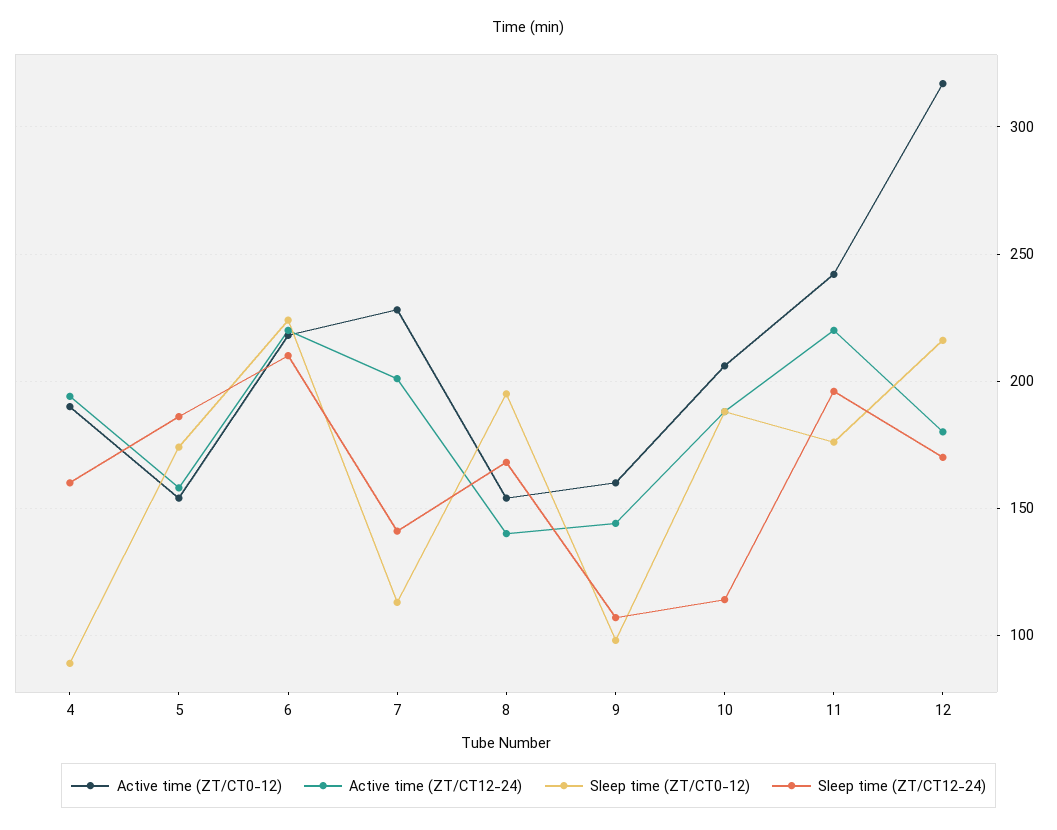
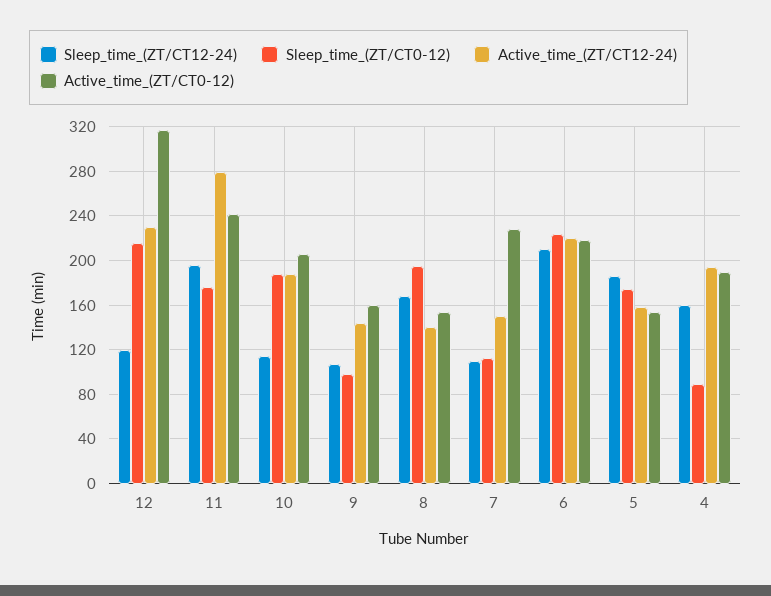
Active time (ZT/CT12-24), 7: 200 -> 150
Sleep time (ZT/CT12-24), 7: 140 -> 110
Active time (ZT/CT12-24), 11: 220 -> 280
Active time (ZT/CT12-24), 12: 180 -> 230
Sleep time (ZT/CT12-24), 12: 170 -> 120

